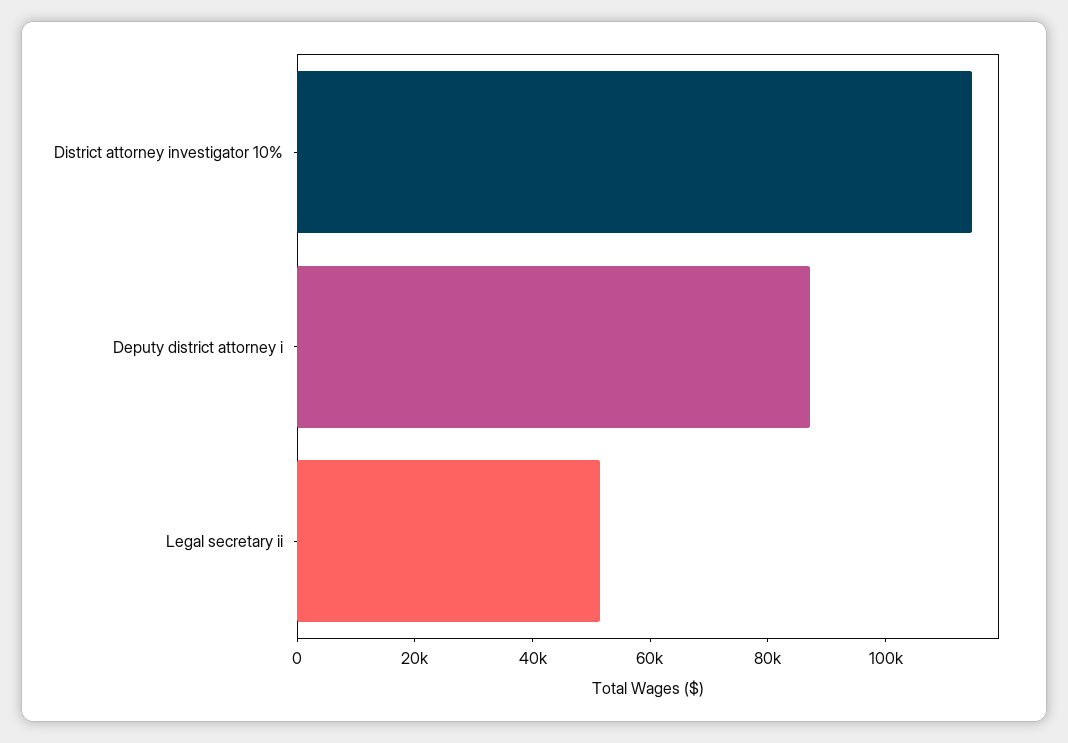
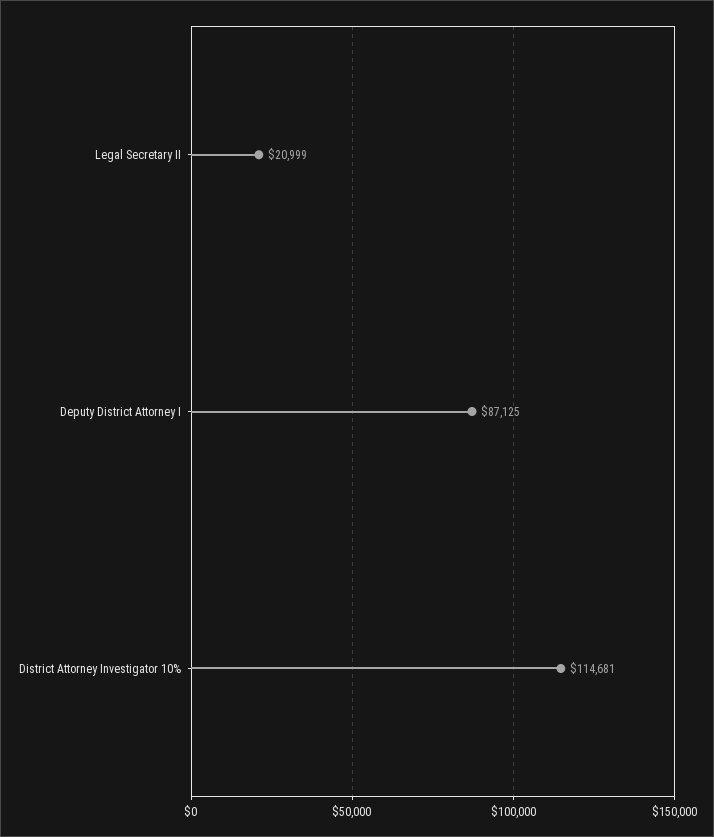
Legal secretary ii: 50000 -> 20999

